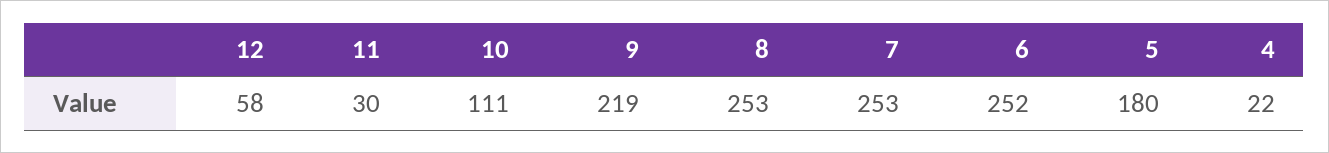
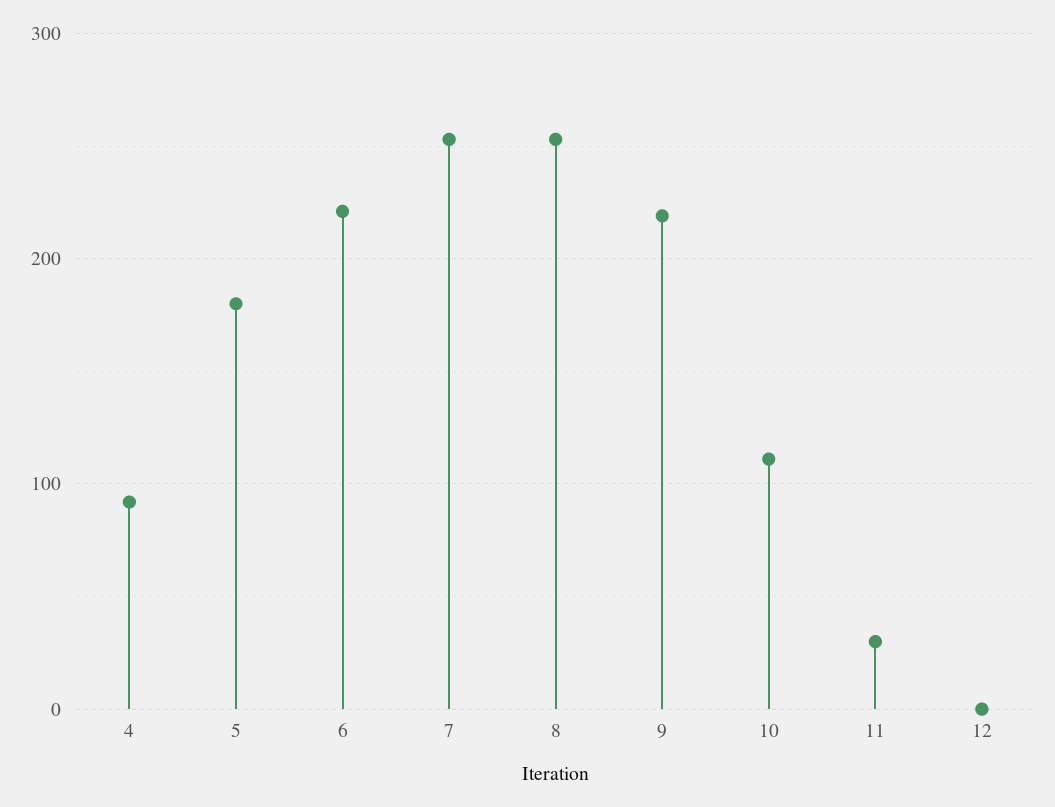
12: 58 -> 0
6: 252 -> 220
4: 22 -> 90

